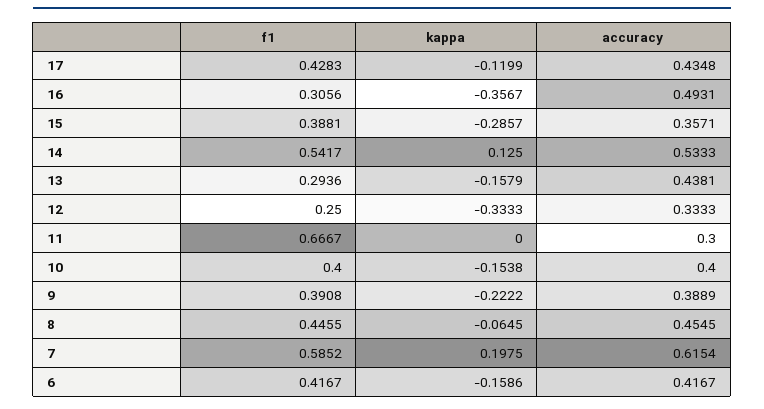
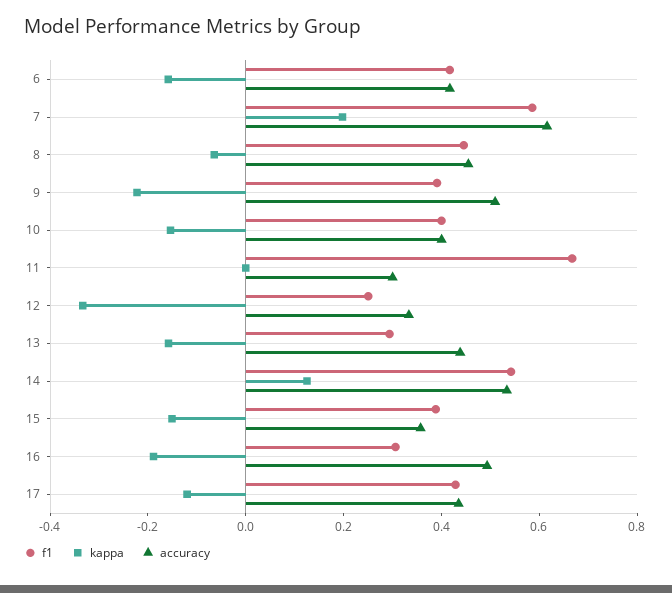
kappa, 16: -0.3567 -> -0.2
kappa, 15: -0.2857 -> -0.15
accuracy, 9: 0.3889 -> 0.5

